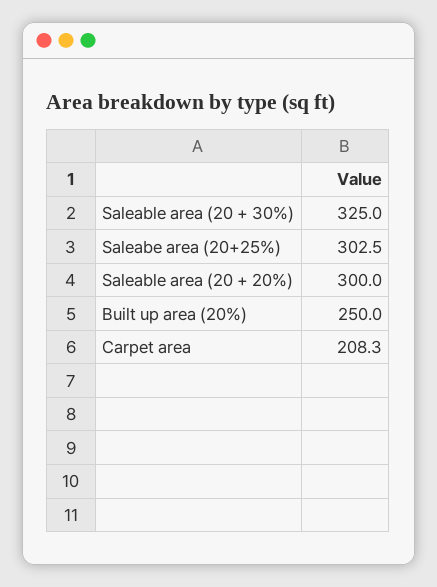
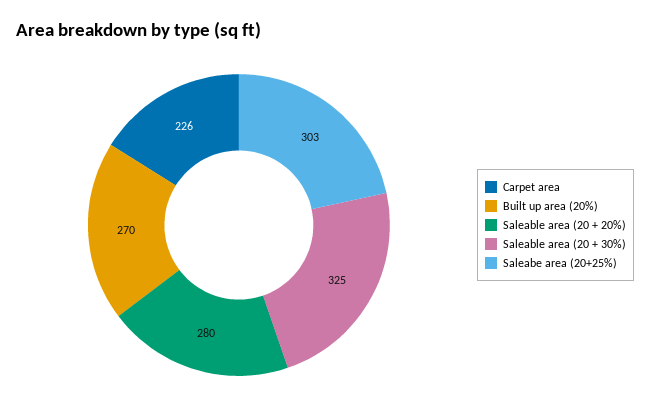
Saleable area (20 + 20%): 300 -> 280
Built up area (20%): 250 -> 270
Carpet area: 208.3 -> 226

